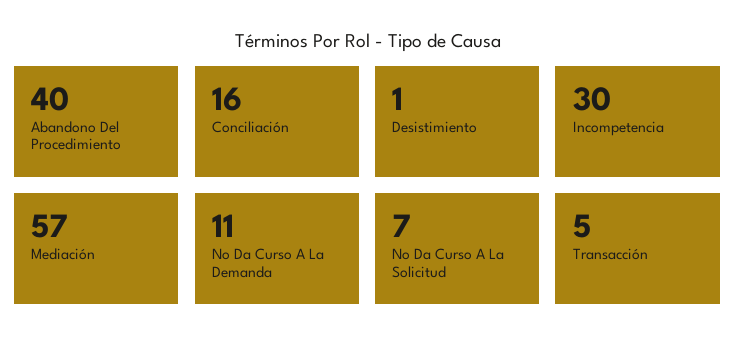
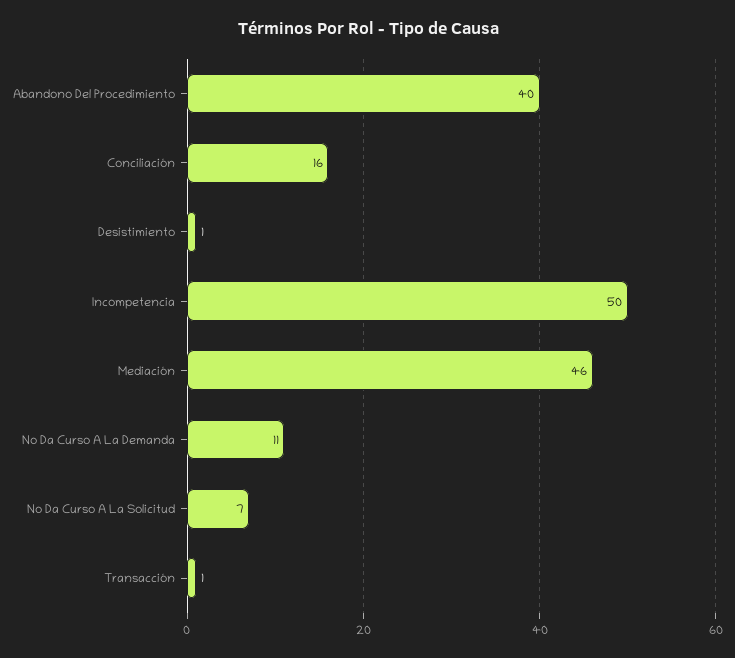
Incompetencia: 30 -> 50
Mediación: 57 -> 46
Transacción: 5 -> 1

